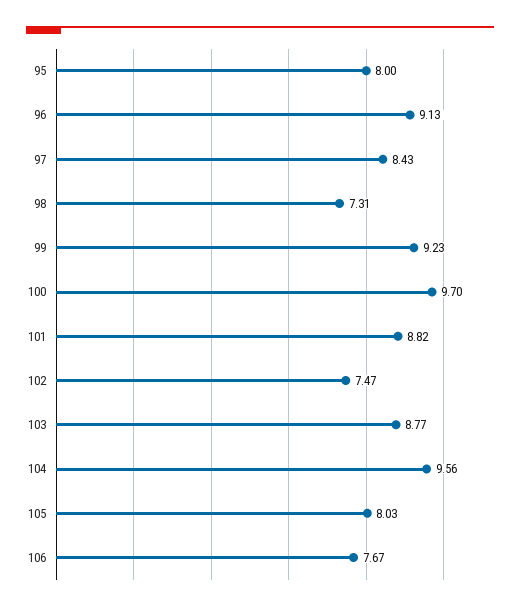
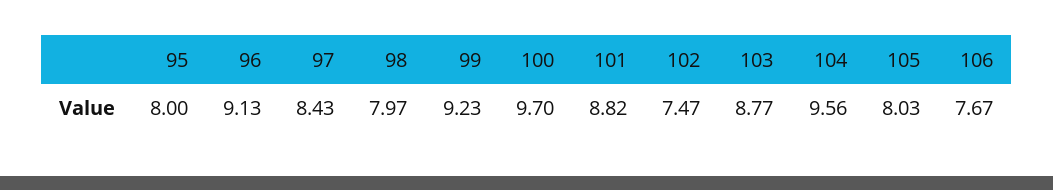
98: 7.31 -> 7.97

